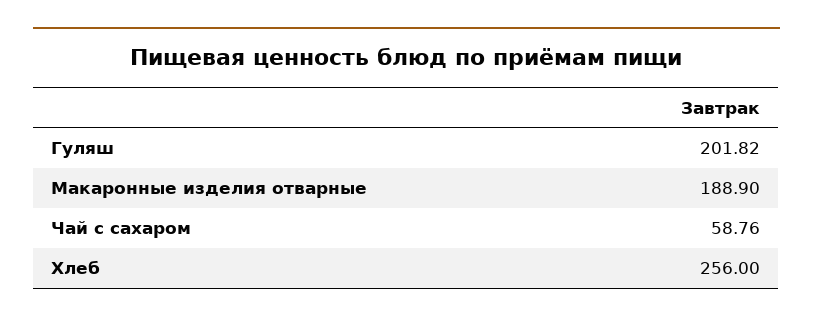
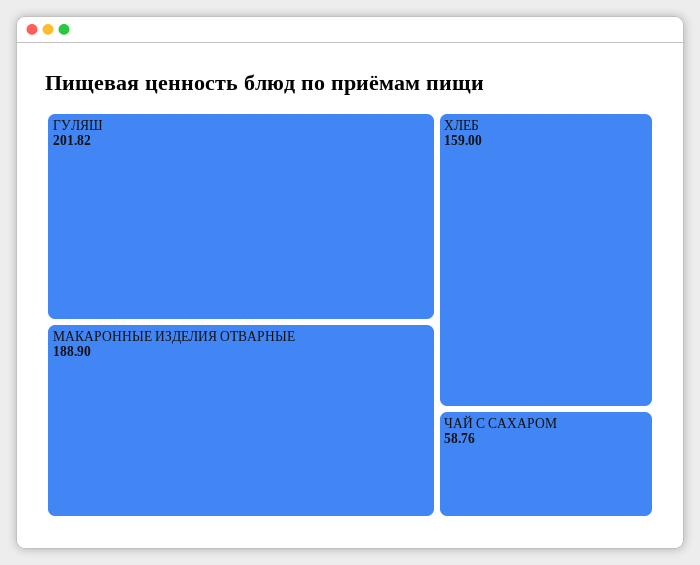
Хлеб: 256 -> 159

